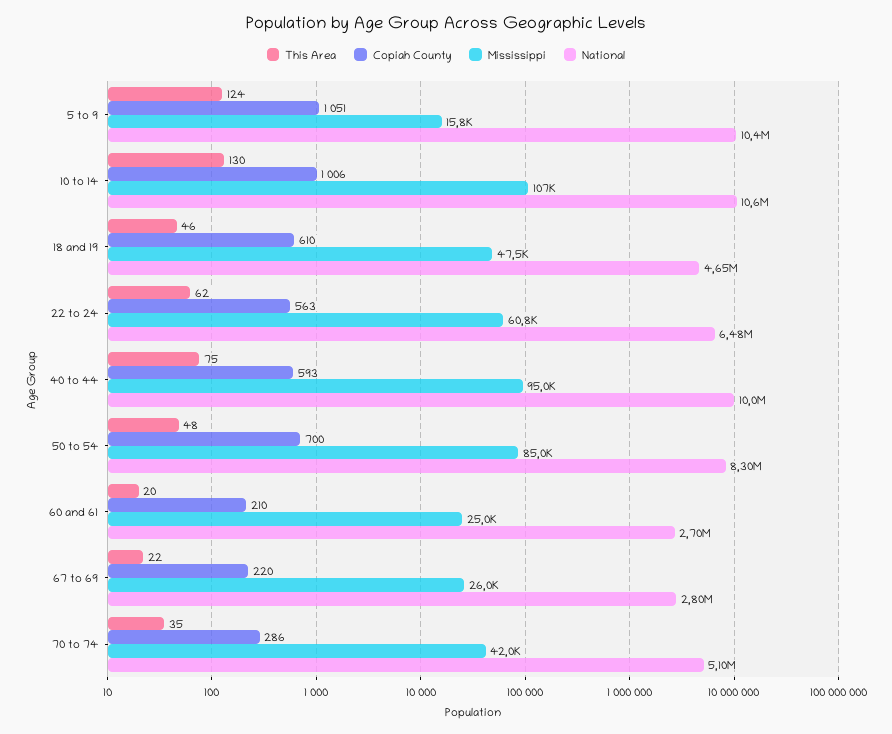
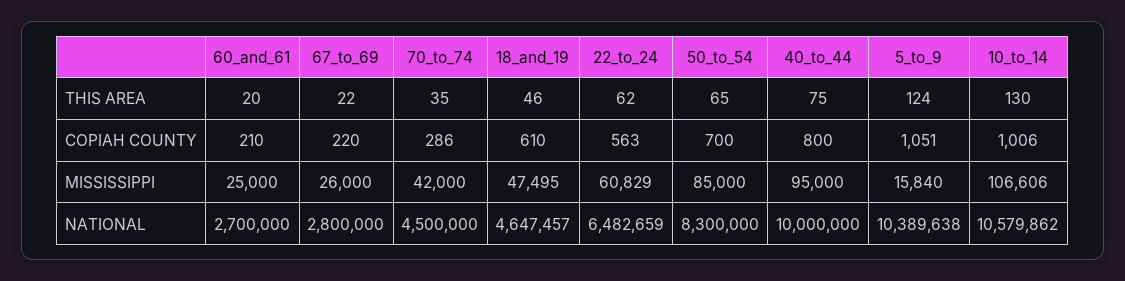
Copiah County, 40 to 44: 593 -> 800
This Area, 50 to 54: 48 -> 65
National, 70 to 74: 5100000 -> 4500000

